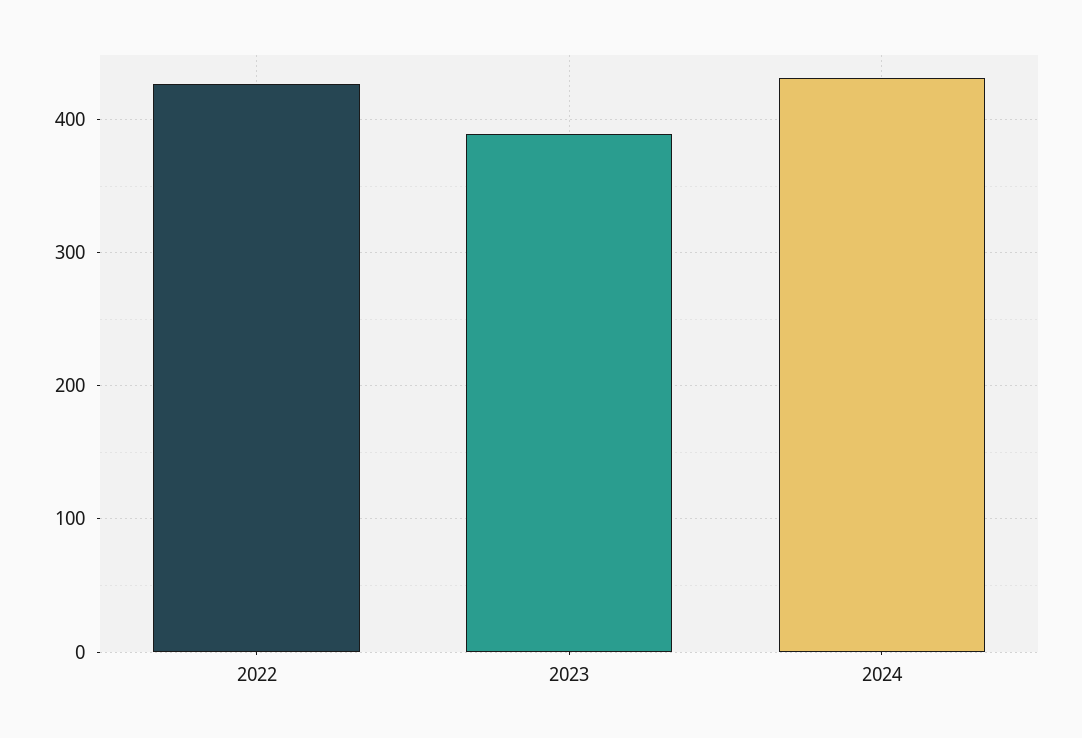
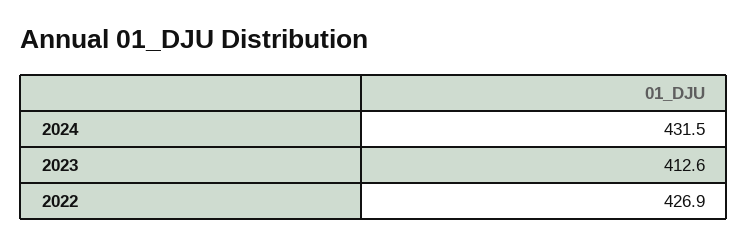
2023: 390 -> 412.6

